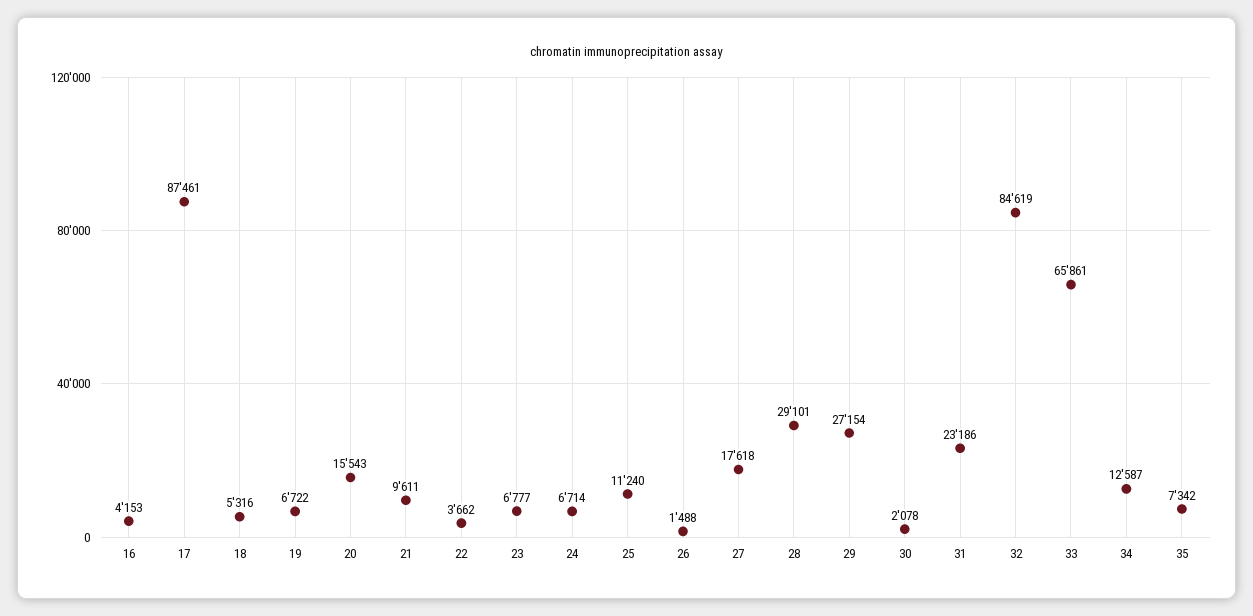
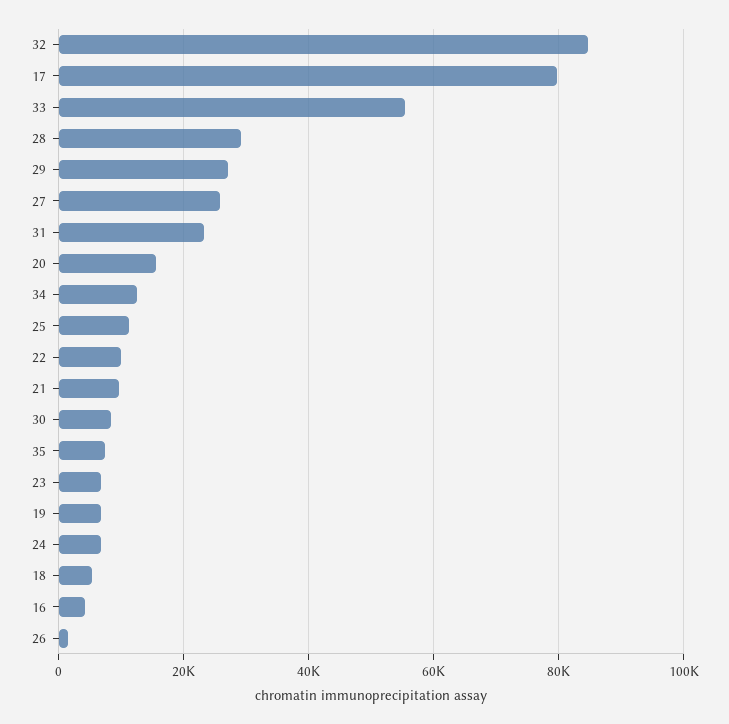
17: 87461 -> 80000
22: 3662 -> 10000
27: 17618 -> 26000
30: 2078 -> 8000
33: 65861 -> 56000

